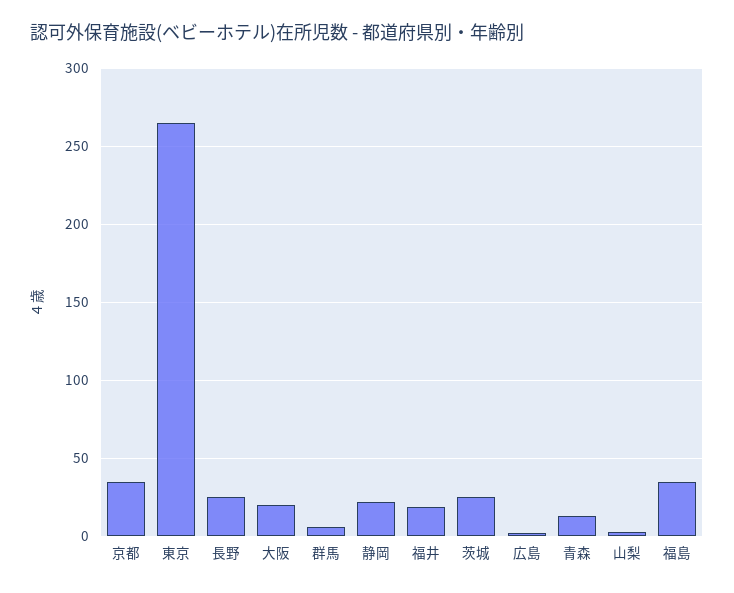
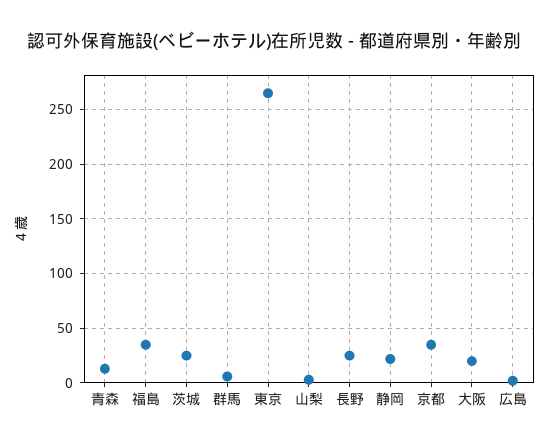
福井: 20 -> none

